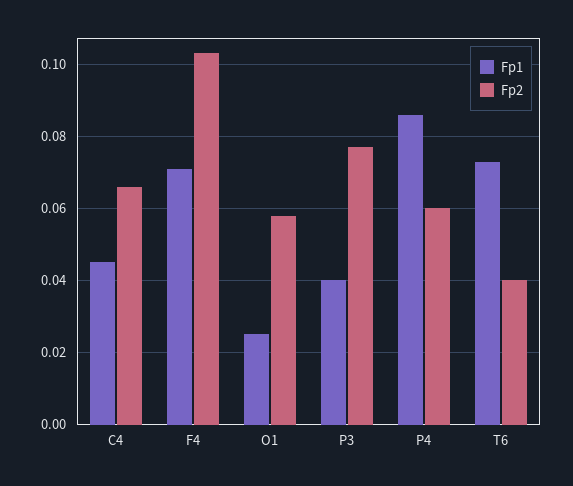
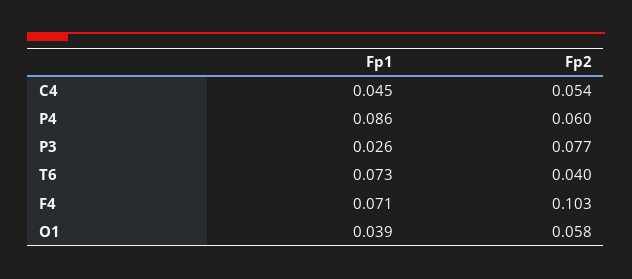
Fp2, C4: 0.065 -> 0.054
Fp1, O1: 0.025 -> 0.039
Fp1, P3: 0.04 -> 0.026

